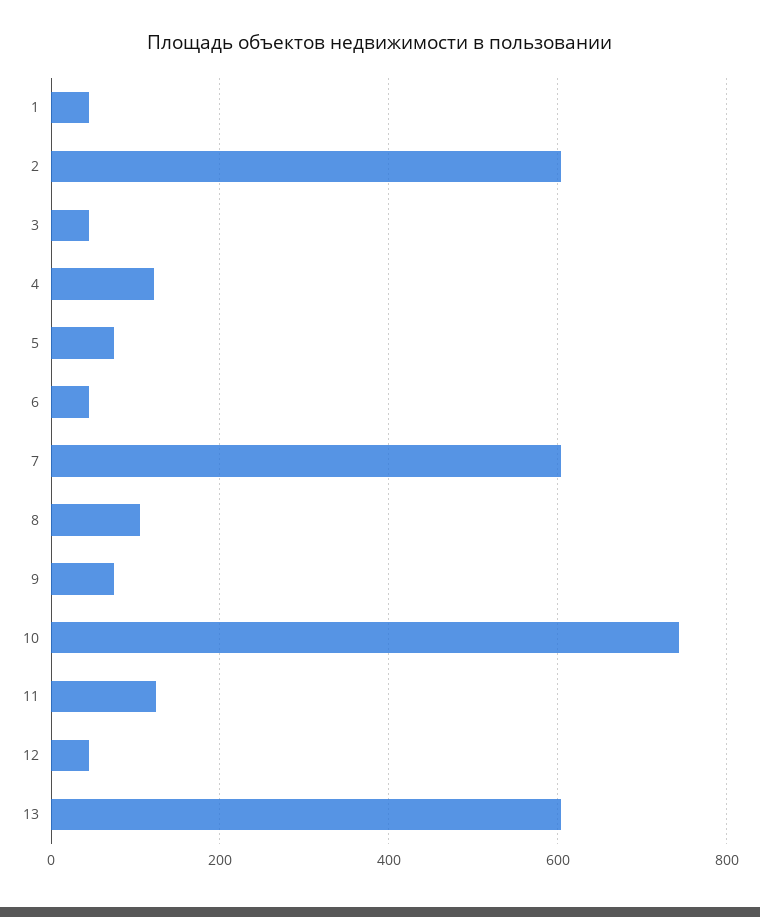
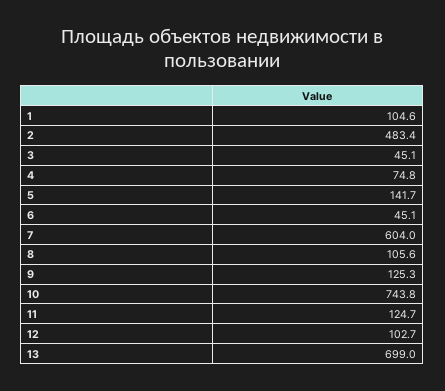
1: 40 -> 104.6
2: 600 -> 483.4
4: 120 -> 74.8
5: 80 -> 141.7
9: 80 -> 125.3
12: 40 -> 102.7
13: 600 -> 699

